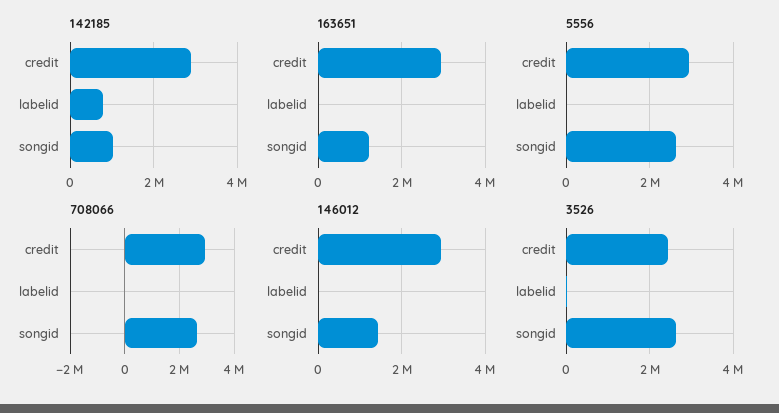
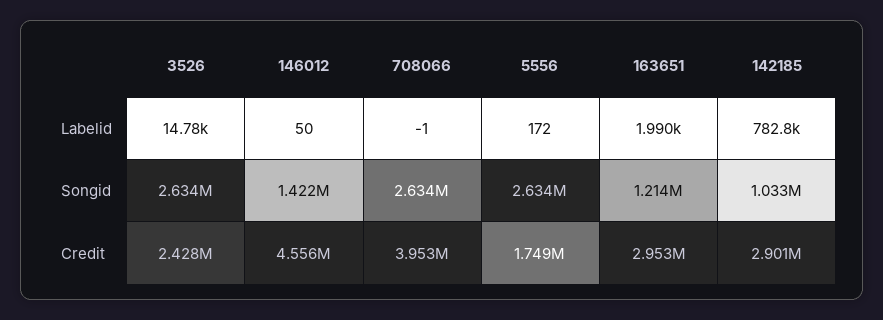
5556, credit: 3000000 -> 1749000
708066, credit: 3000000 -> 3953000
146012, credit: 3000000 -> 4556000

